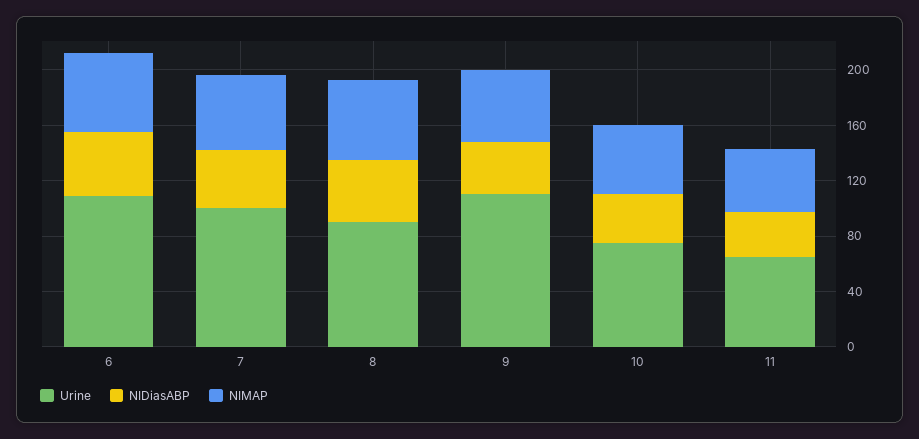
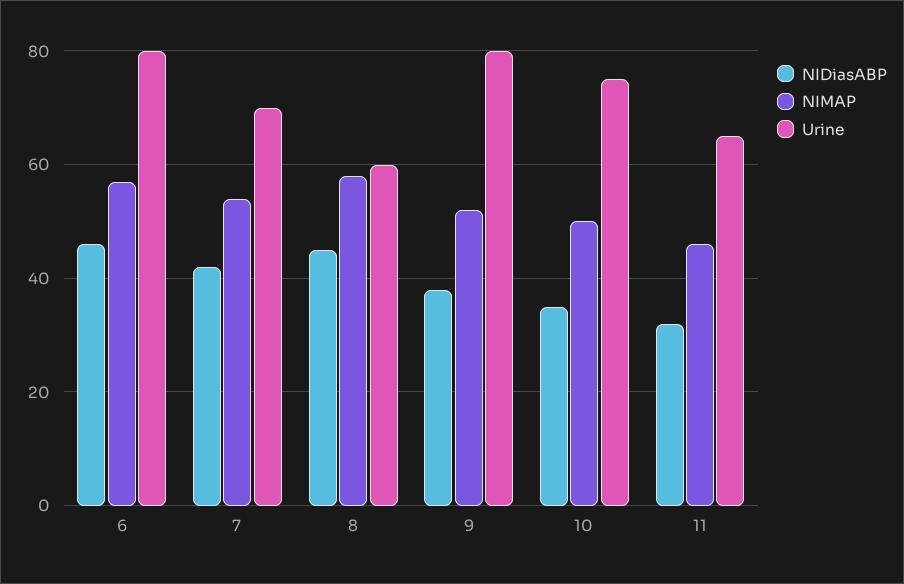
Urine, 6: 110 -> 80
Urine, 7: 100 -> 70
Urine, 8: 90 -> 60
Urine, 9: 110 -> 80

